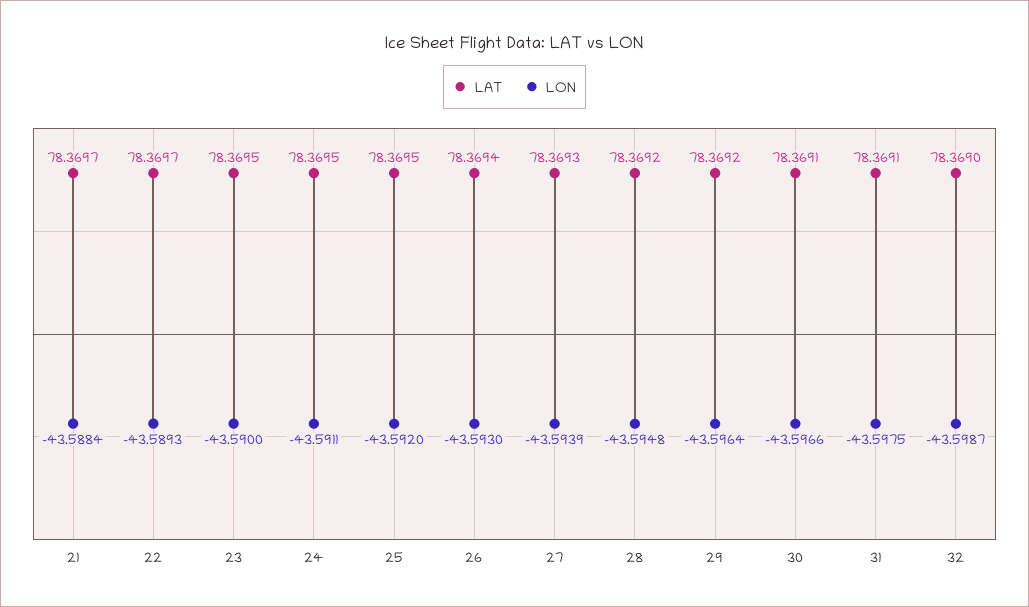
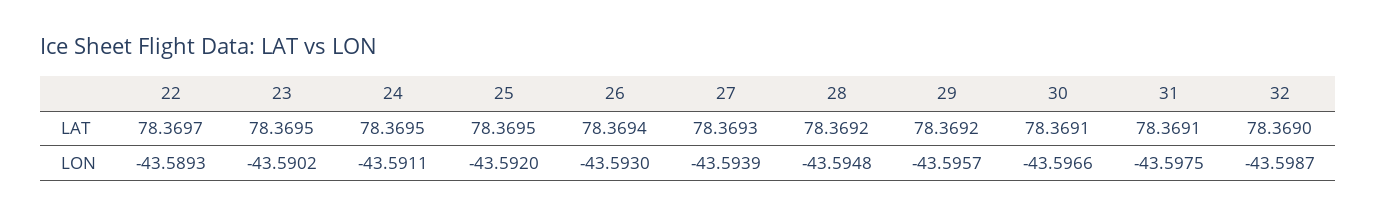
LAT, 21: 78.3697 -> none
LON, 21: -43.5884 -> none
LON, 23: -43.59 -> -43.5902
LON, 29: -43.5964 -> -43.5957

